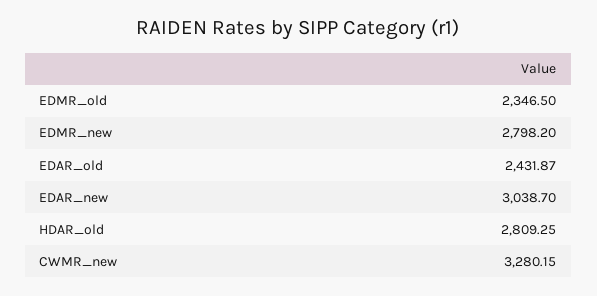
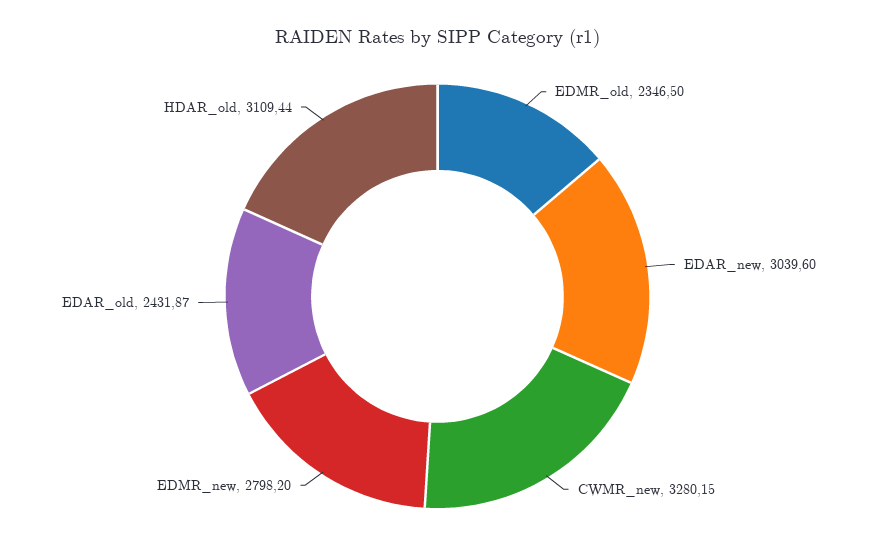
EDAR_new: 3038.7 -> 3039.6
HDAR_old: 2809.25 -> 3109.44

